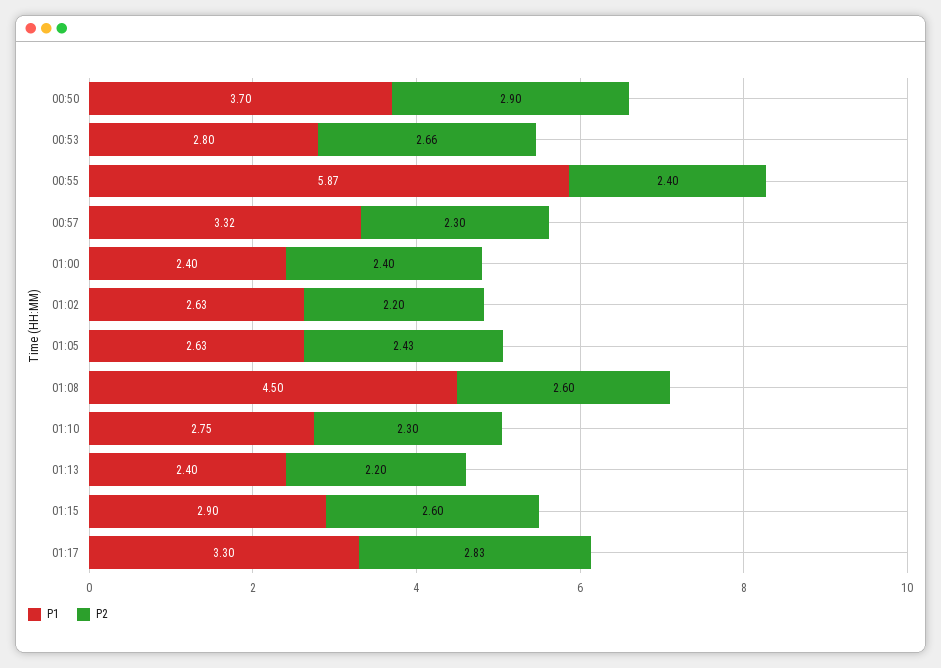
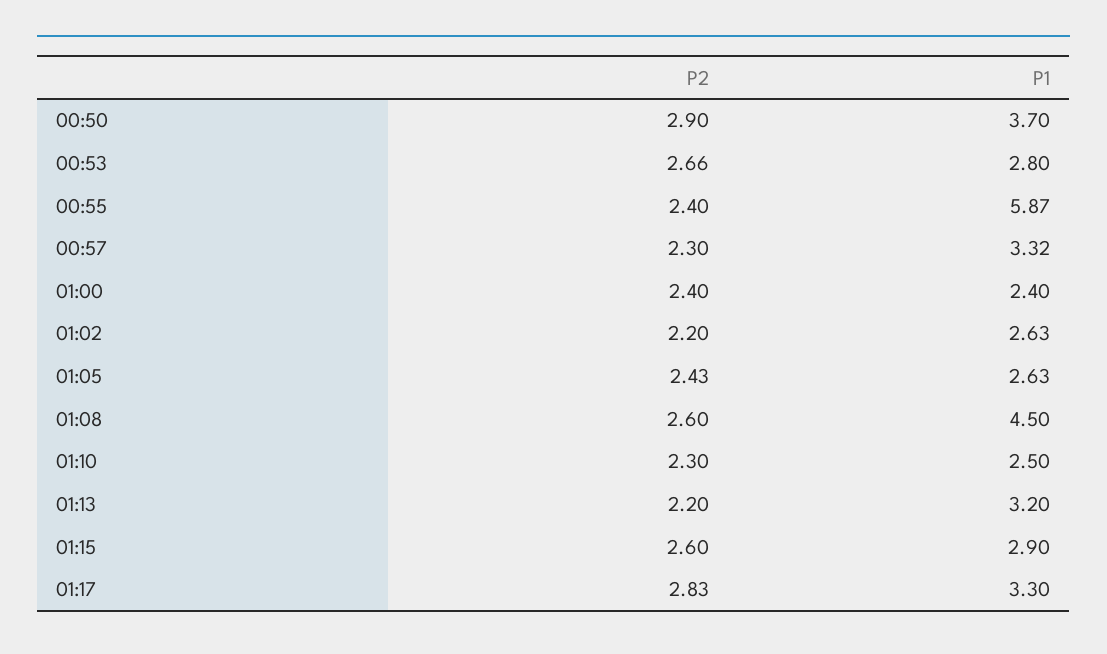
P1, 01:10: 2.75 -> 2.5
P1, 01:13: 2.4 -> 3.2

